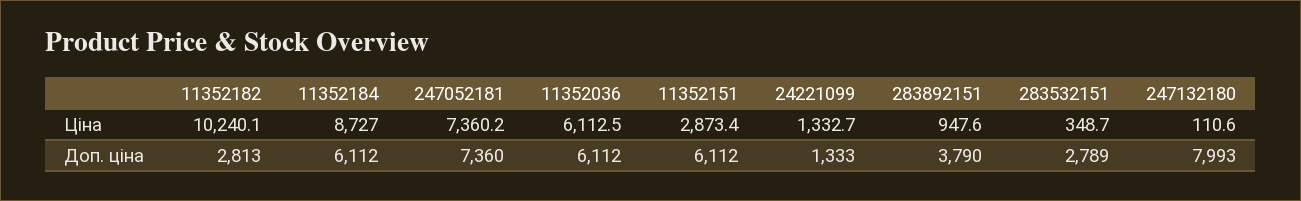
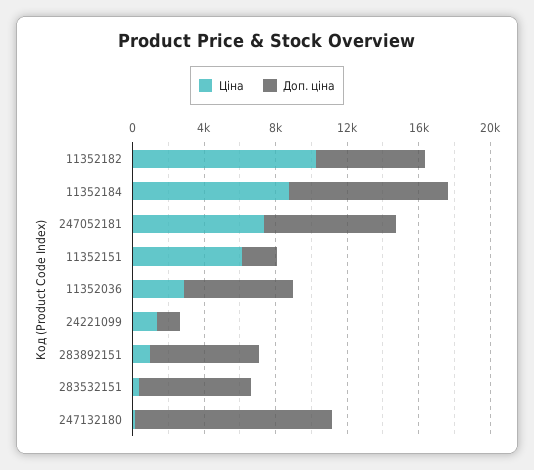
Ціна, 11352036: 6112.5 -> 3000
Ціна, 11352151: 2873.4 -> 6000
Доп. ціна, 11352182: 2813 -> 6000
Доп. ціна, 11352184: 6112 -> 9000
Доп. ціна, 11352151: 6112 -> 2000
Доп. ціна, 283892151: 3790 -> 6000
Доп. ціна, 283532151: 2789 -> 6000
Доп. ціна, 247132180: 7993 -> 11000

